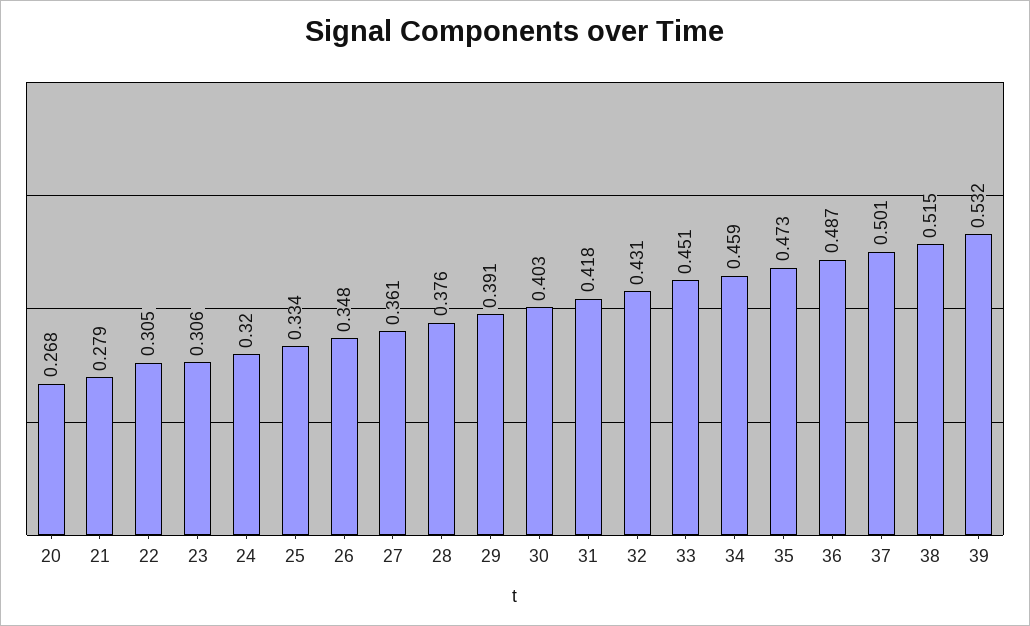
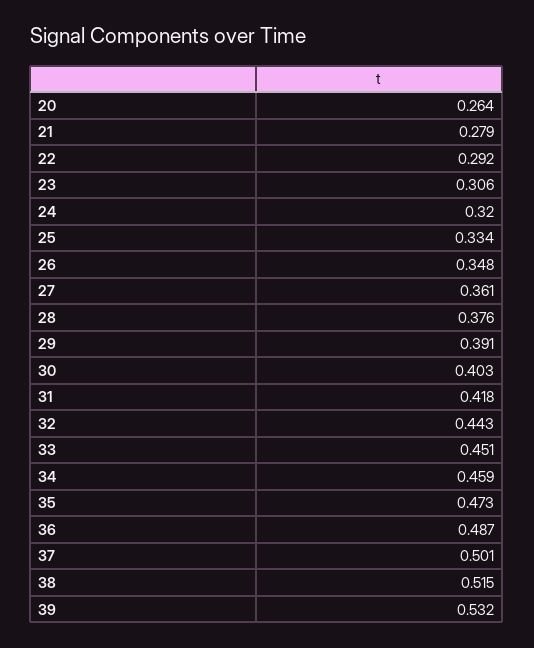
20: 0.268 -> 0.264
22: 0.305 -> 0.292
32: 0.431 -> 0.443

